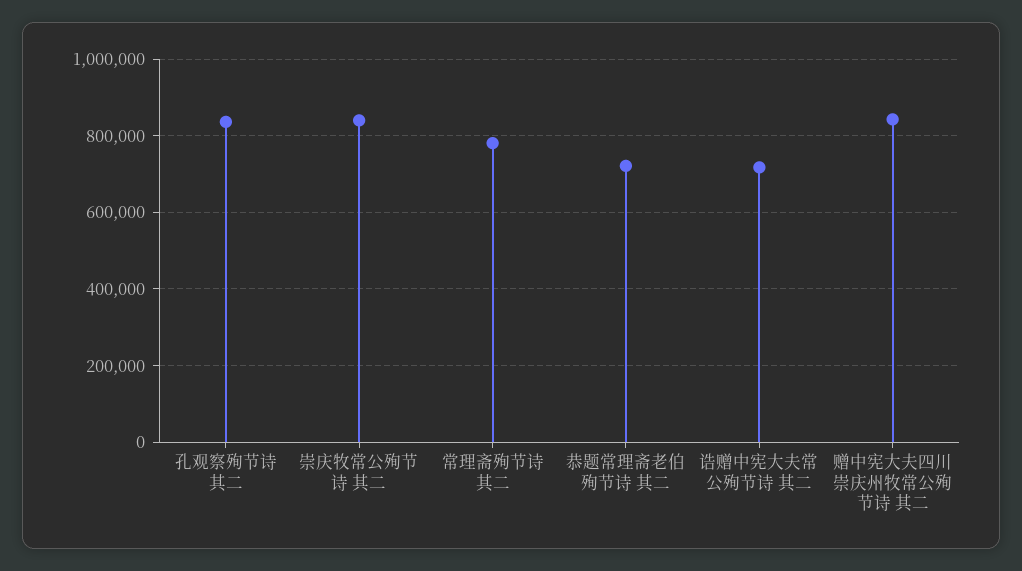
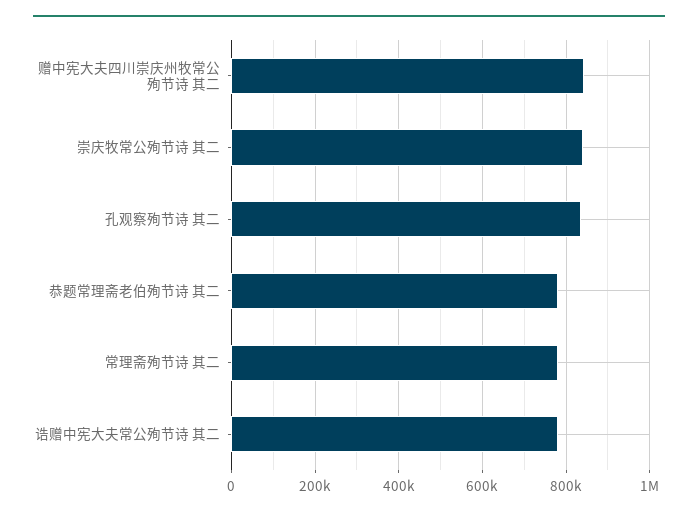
恭题常理斋老伯殉节诗 其二: 720000 -> 780000
诰赠中宪大夫常公殉节诗 其二: 720000 -> 780000

